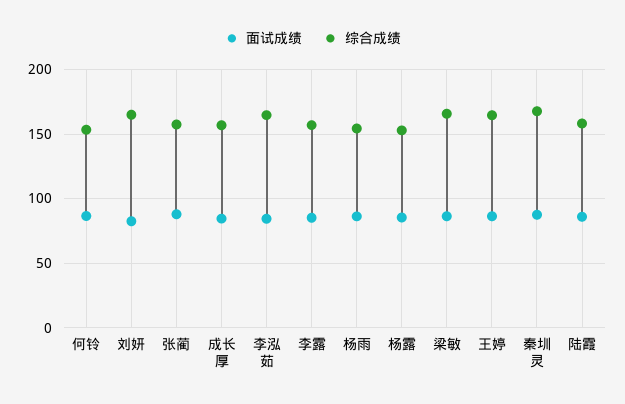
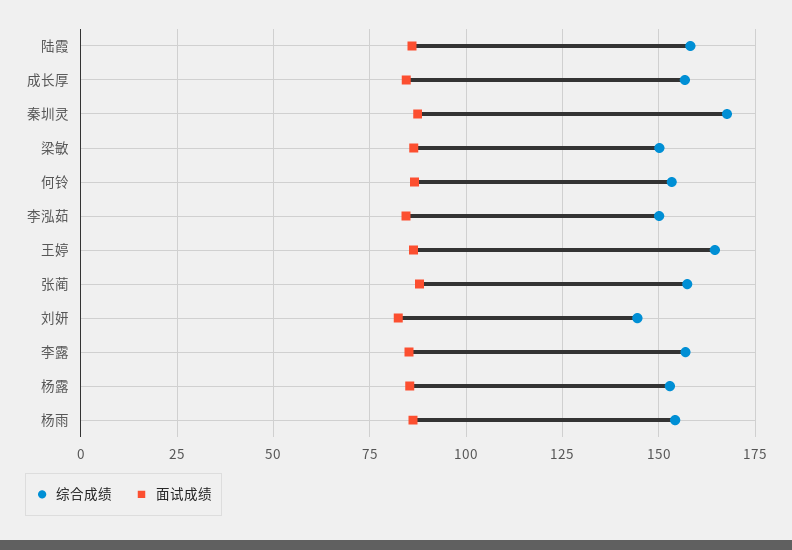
综合成绩, 刘妍: 165 -> 145
综合成绩, 李泓茹: 165 -> 150
综合成绩, 梁敏: 165 -> 150

